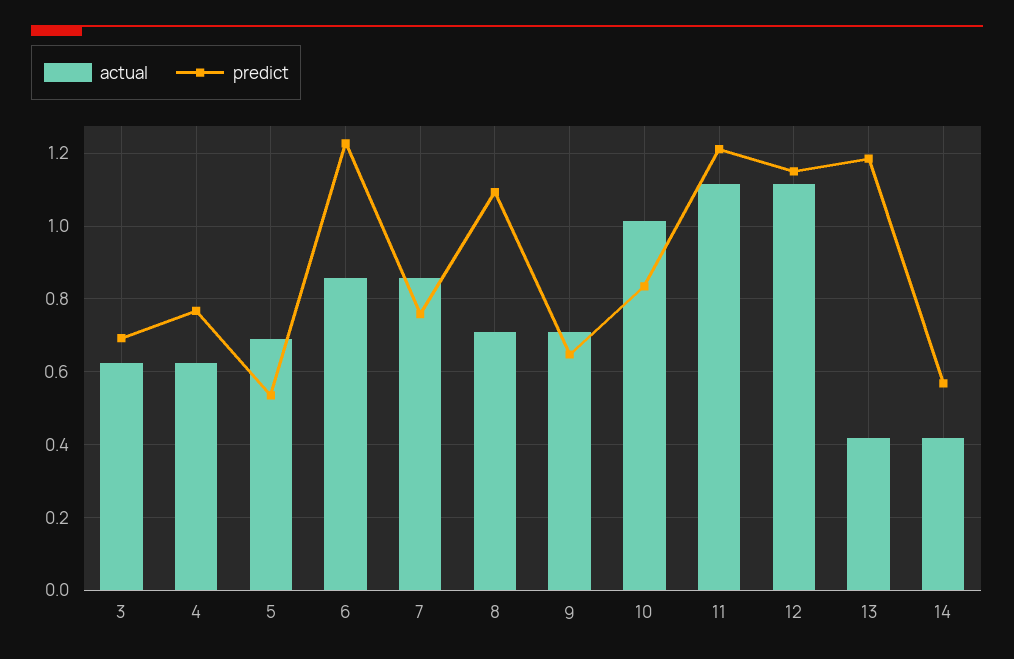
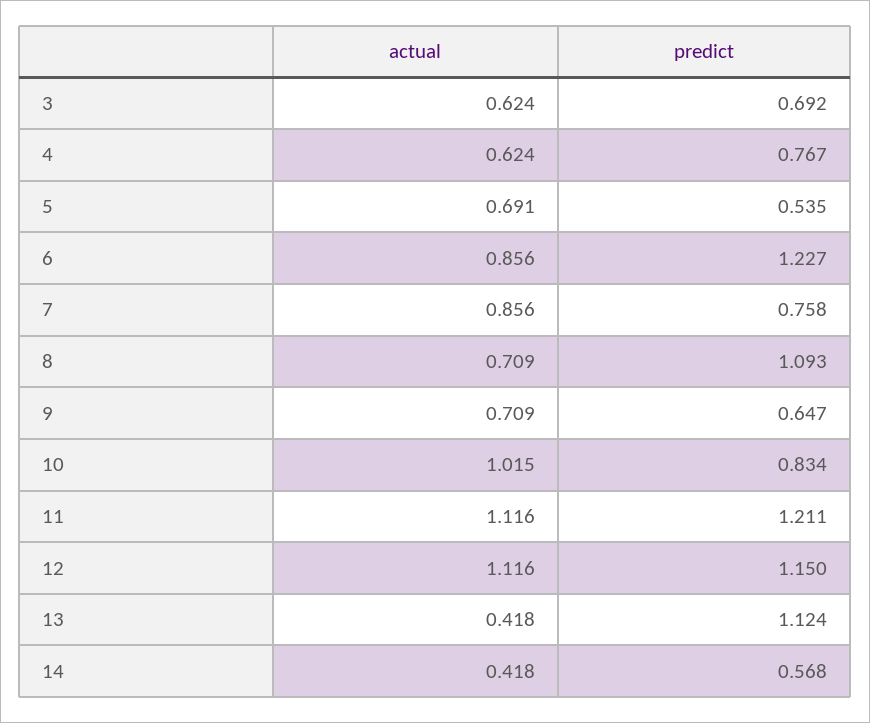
predict, 13: 1.18 -> 1.124

